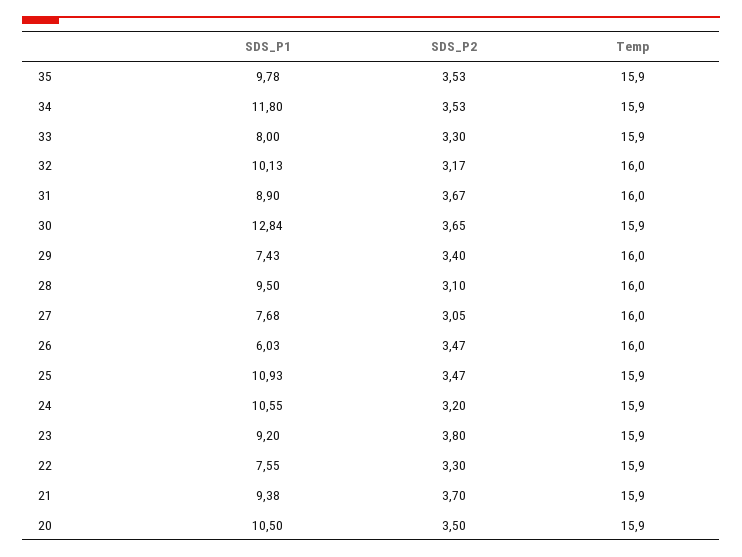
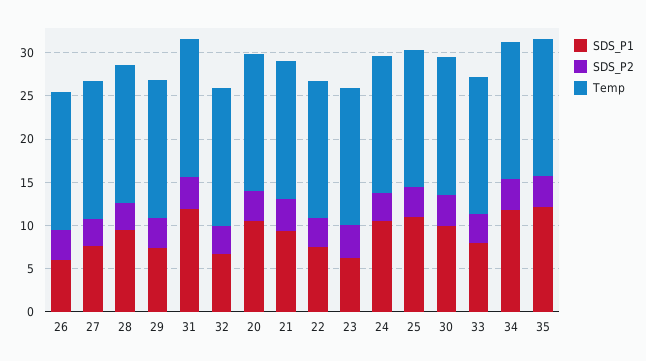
SDS_P1, 35: 9.78 -> 12
SDS_P1, 32: 10.13 -> 7
SDS_P1, 31: 8.9 -> 12
SDS_P1, 30: 12.84 -> 10
SDS_P1, 23: 9.2 -> 6

